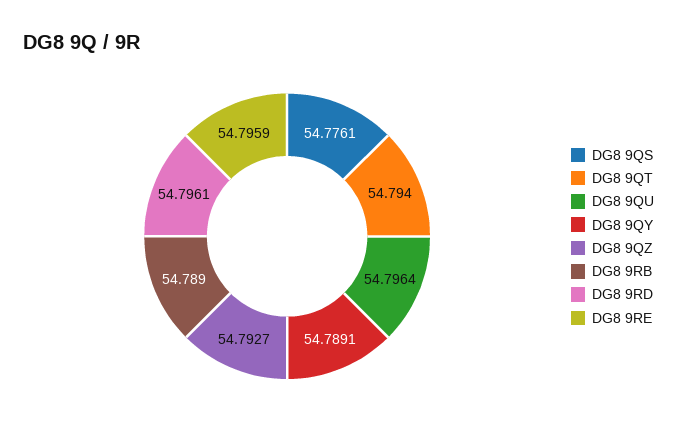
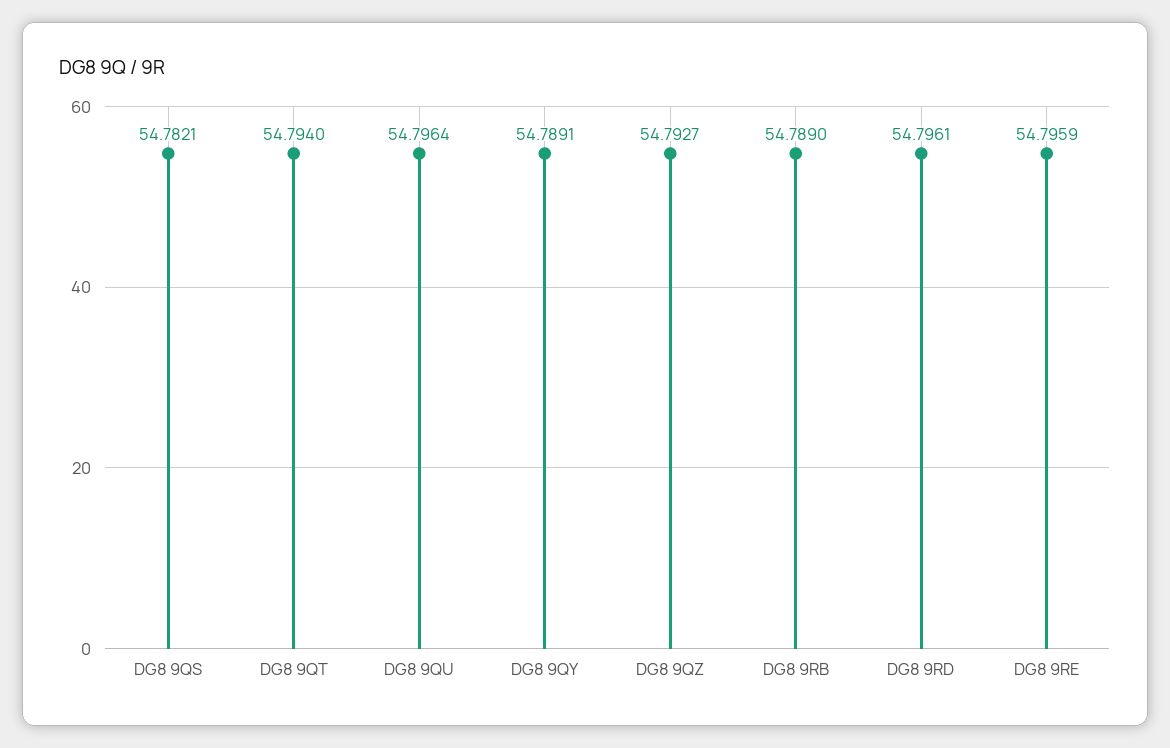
DG8 9QS: 54.7761 -> 54.7821

